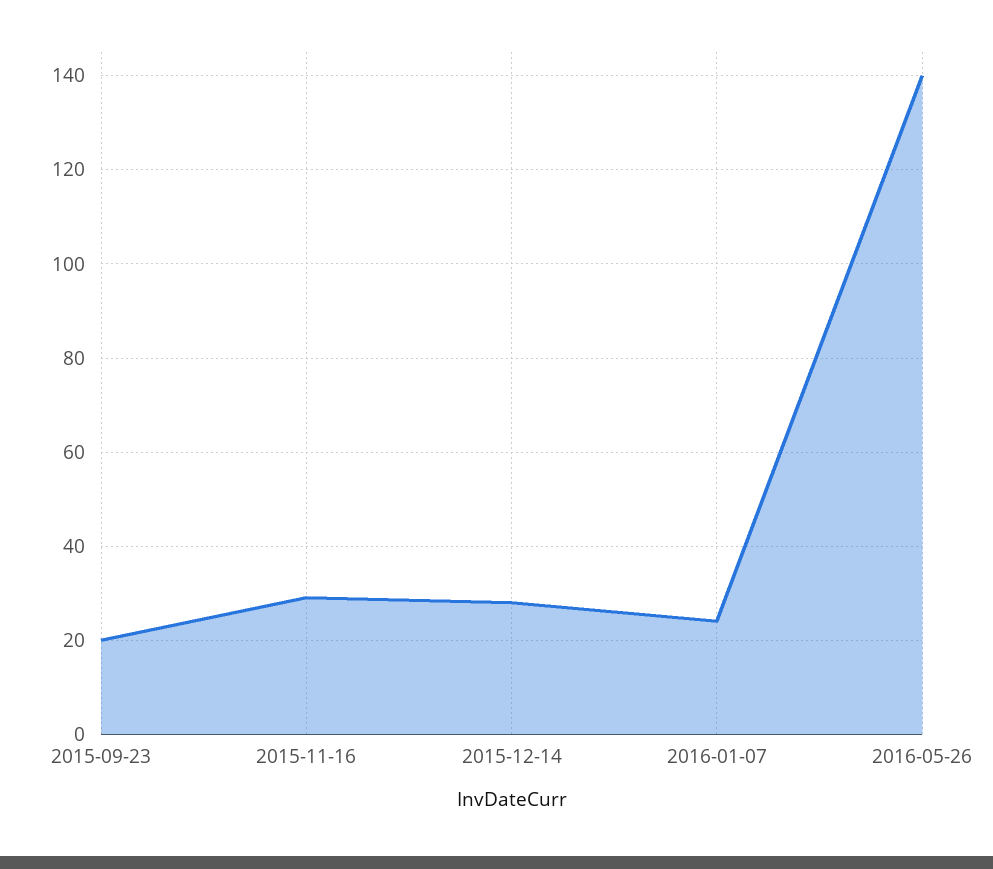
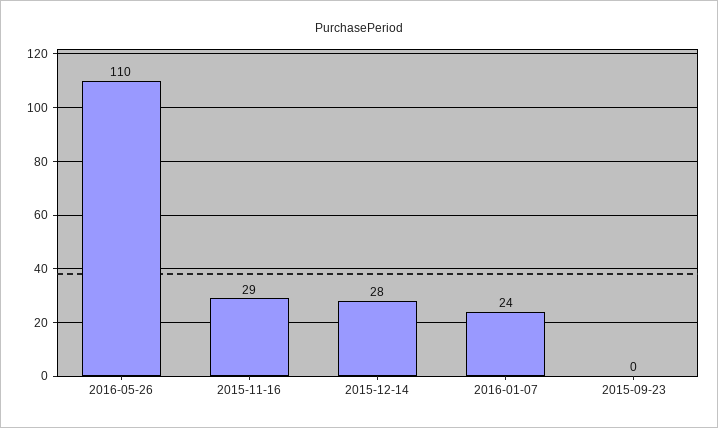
2015-09-23: 20 -> 0
2016-05-26: 140 -> 110

